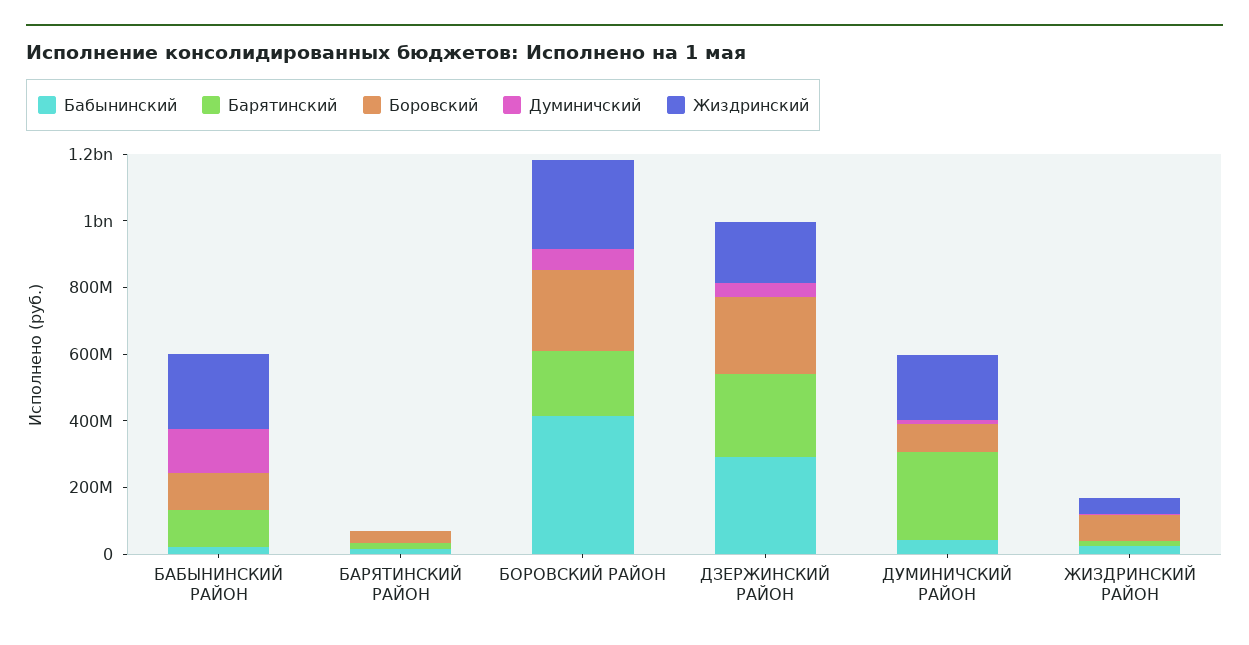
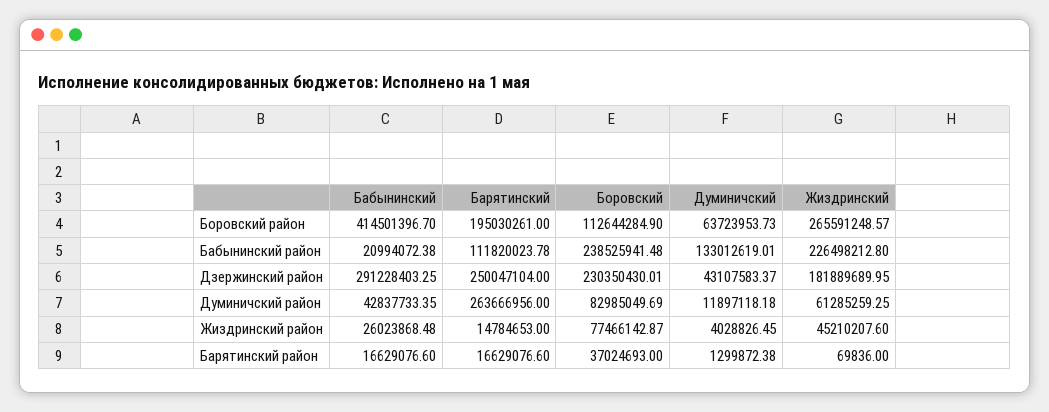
Боровский, БАБЫНИНСКИЙ РАЙОН: 100000000 -> 238525941.48
Боровский, БОРОВСКИЙ РАЙОН: 250000000 -> 112644284.9
Жиздринский, ДУМИНИЧСКИЙ РАЙОН: 200000000 -> 61285259.25

